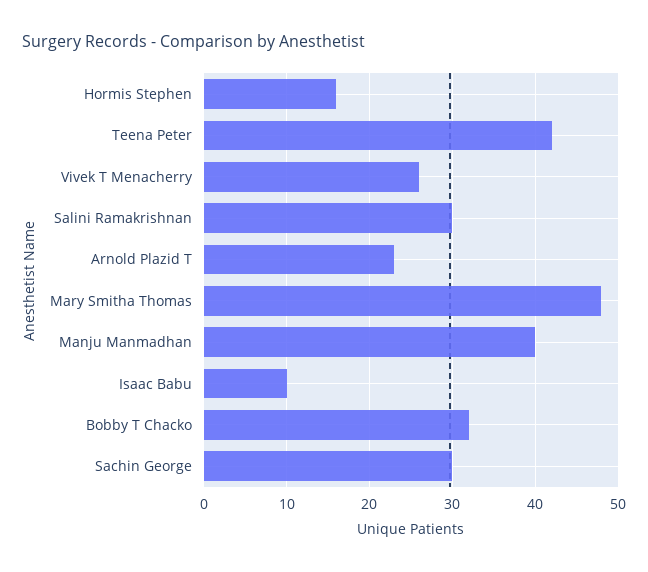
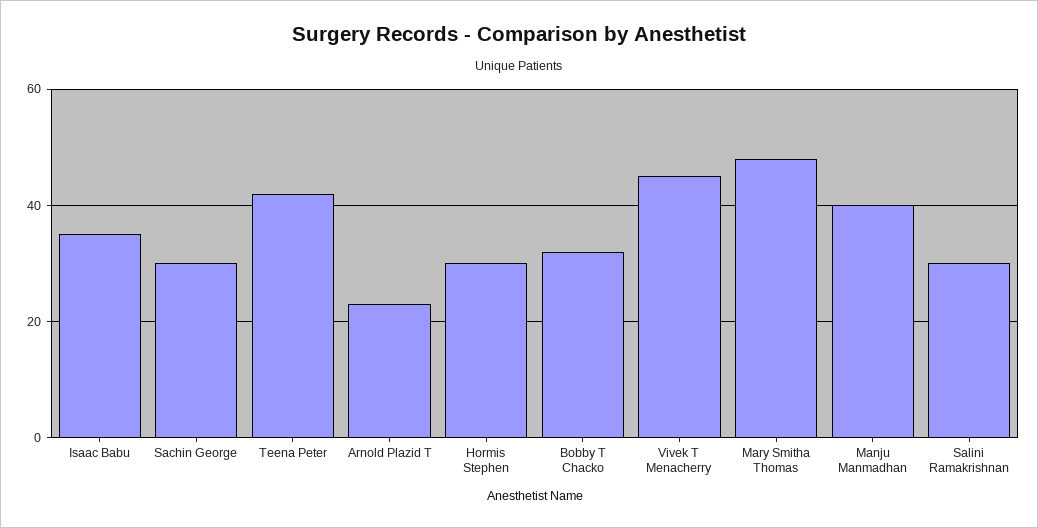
Hormis Stephen: 16 -> 30
Vivek T Menacherry: 26 -> 45
Isaac Babu: 10 -> 35

